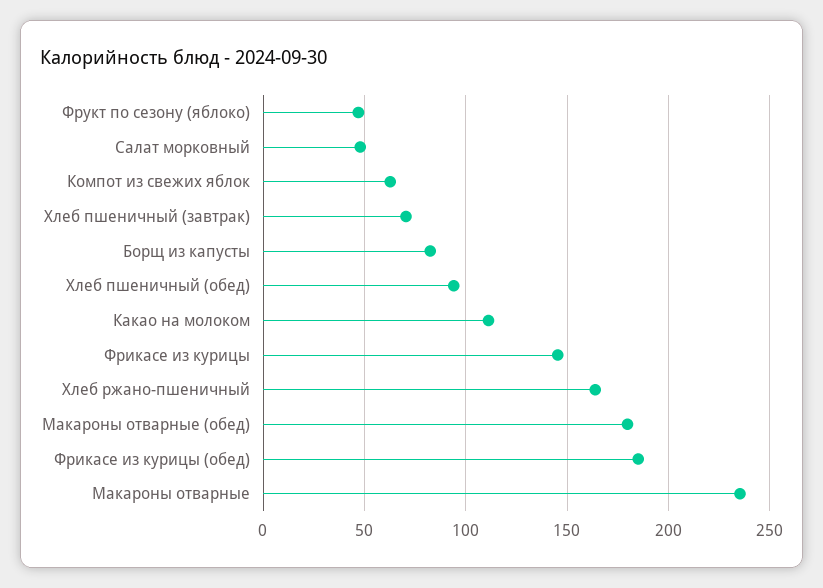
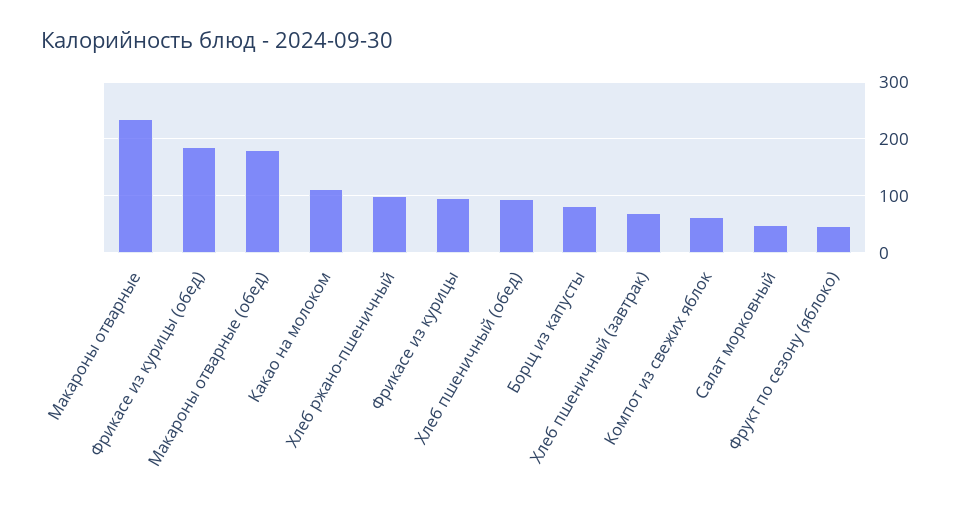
Фрикасе из курицы: 145 -> 100
Хлеб ржано-пшеничный: 165 -> 100

